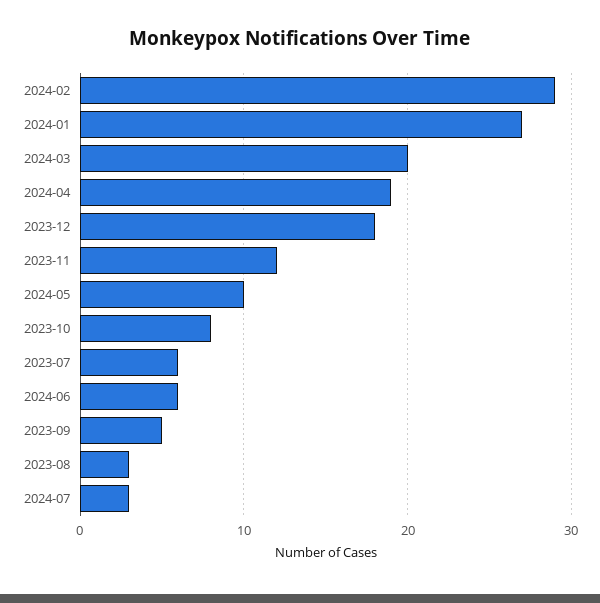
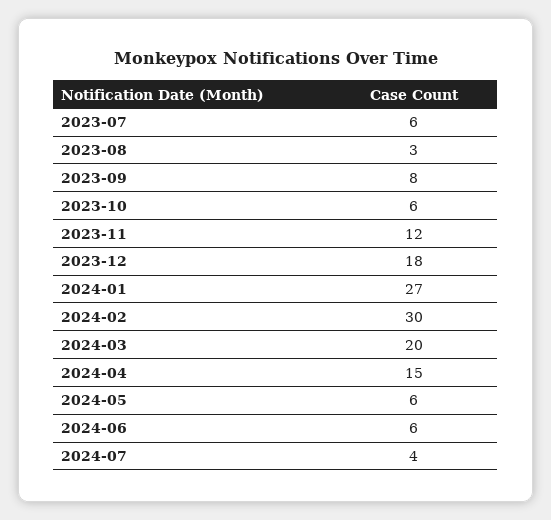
2024-02: 29 -> 30
2024-04: 19 -> 15
2024-05: 10 -> 6
2023-10: 8 -> 6
2023-09: 5 -> 8
2024-07: 3 -> 4

